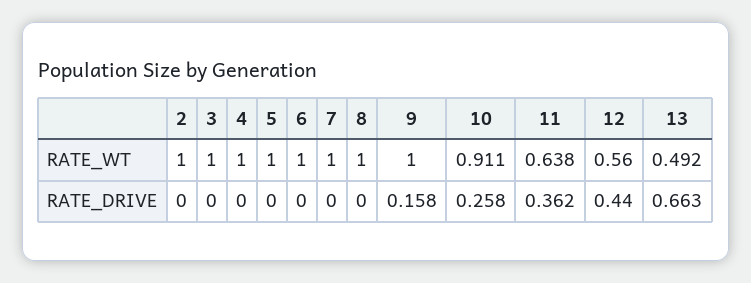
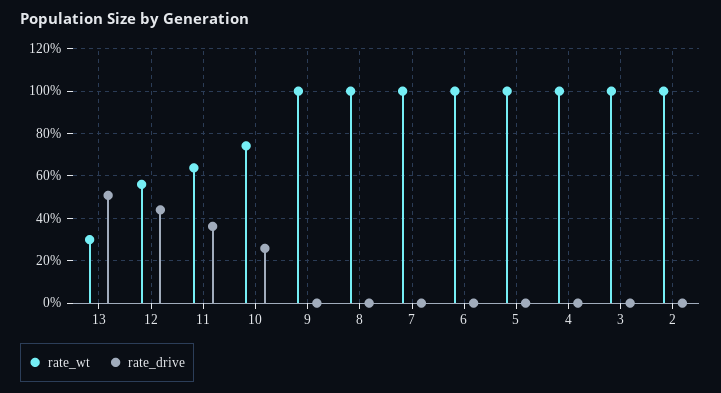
RATE_WT, 10: 0.911 -> 0.75
RATE_WT, 13: 0.492 -> 0.3
RATE_DRIVE, 9: 0.158 -> 0
RATE_DRIVE, 13: 0.663 -> 0.5

